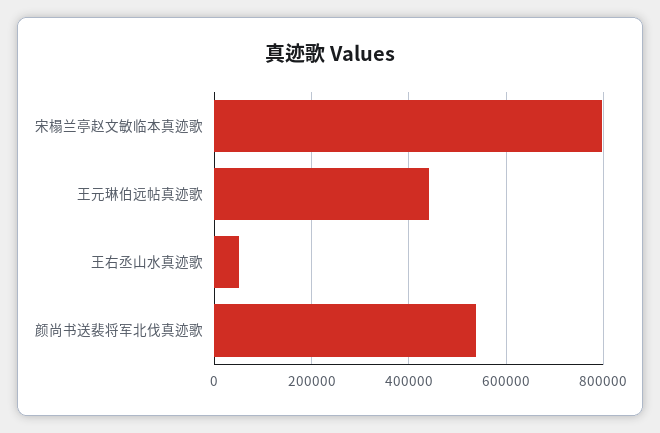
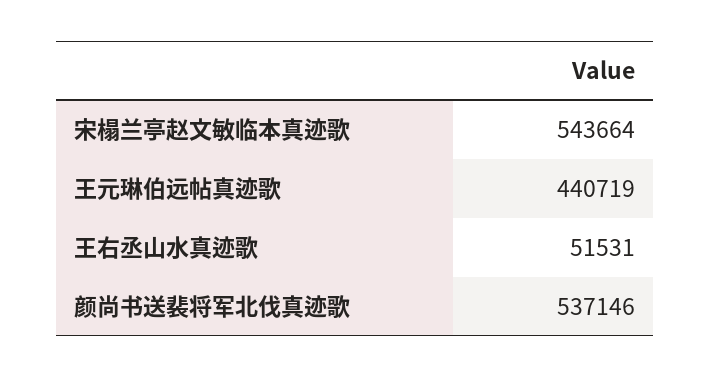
宋榻兰亭赵文敏临本真迹歌: 800000 -> 543664

